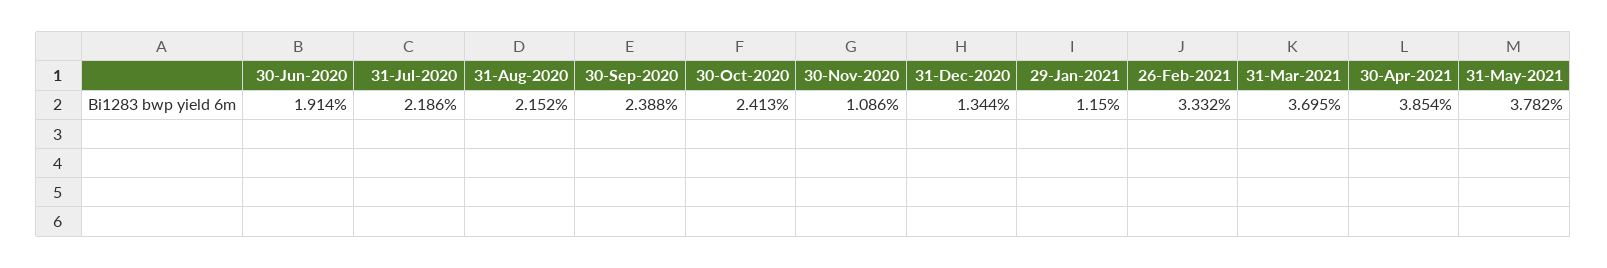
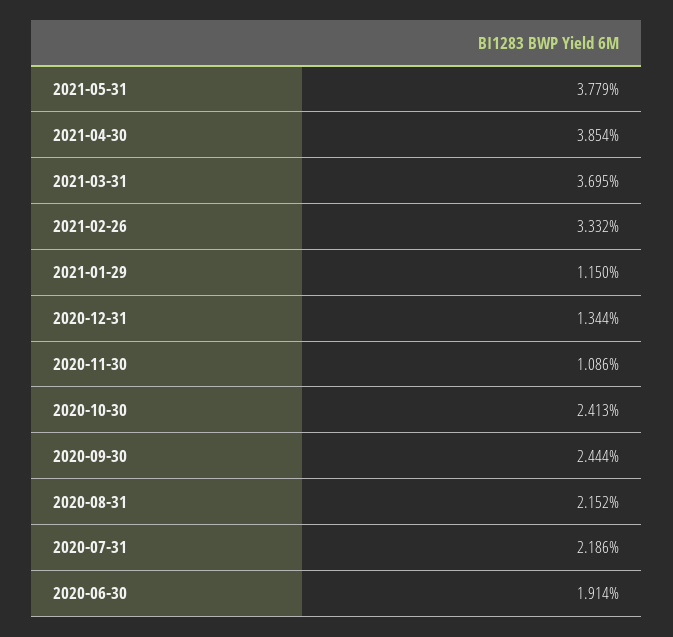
30-Sep-2020: 2.388 -> 2.444
31-May-2021: 3.782 -> 3.779

